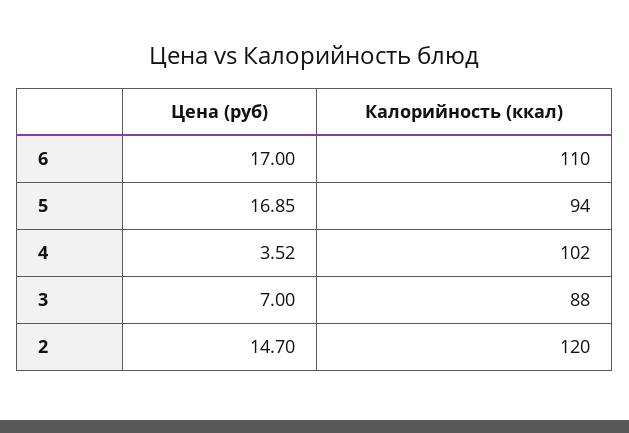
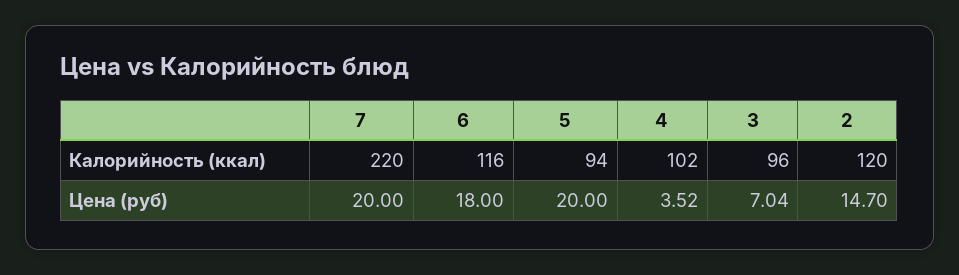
Цена (руб), 6: 17 -> 18
Калорийность (ккал), 6: 110 -> 116
Цена (руб), 5: 16.85 -> 20
Цена (руб), 3: 7 -> 7.04
Калорийность (ккал), 3: 88 -> 96
Калорийность (ккал), 7: none -> 220
Цена (руб), 7: none -> 20

